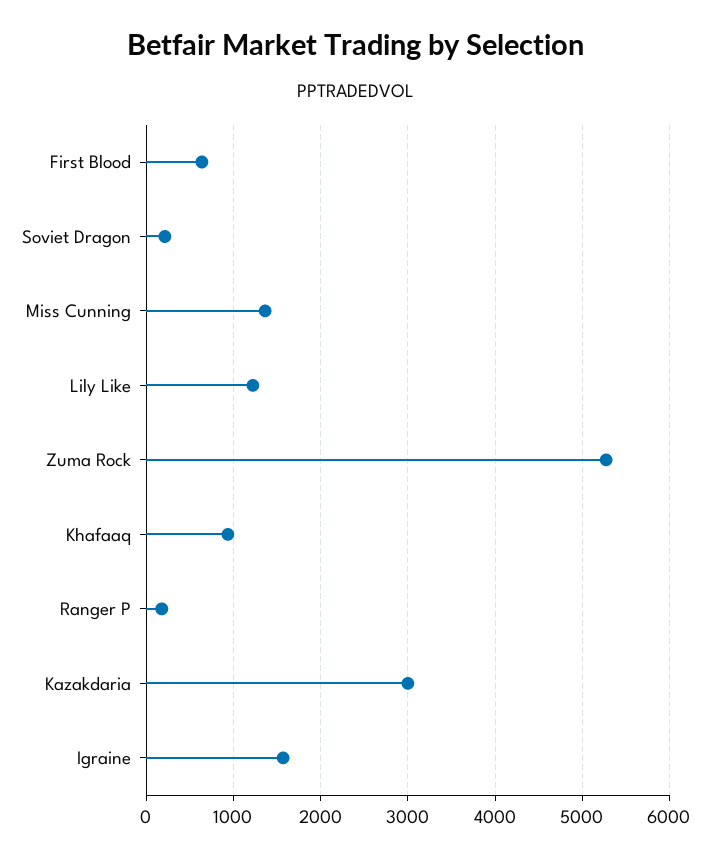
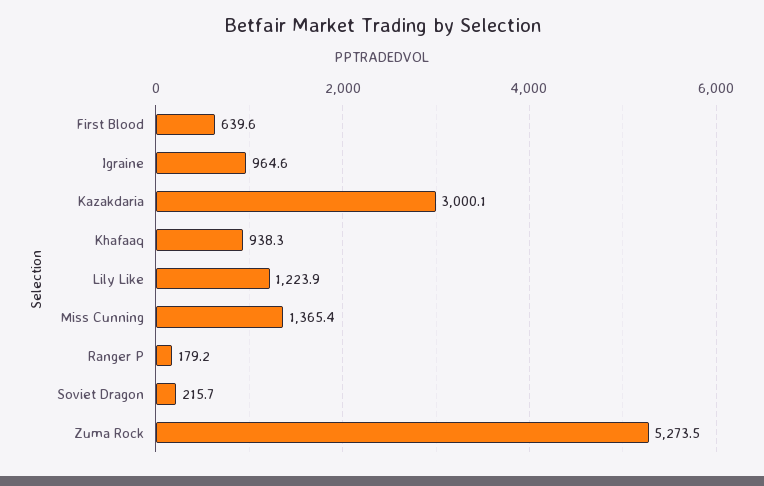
Igraine: 1600 -> 964.6

